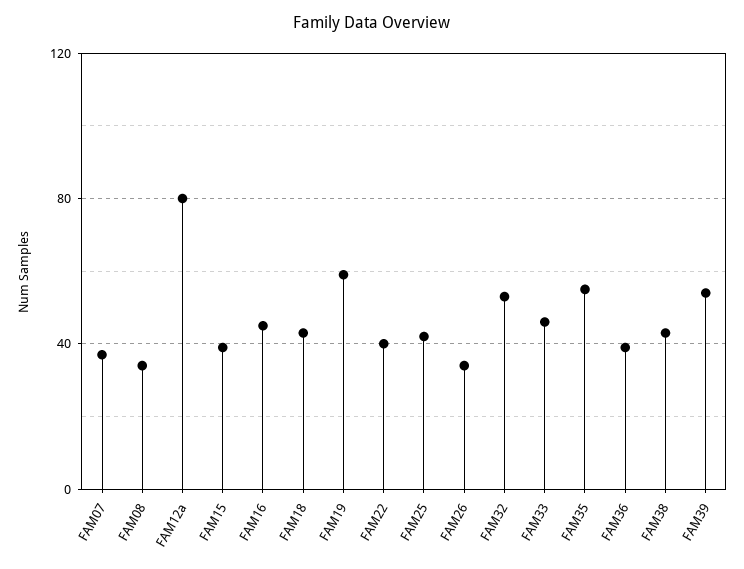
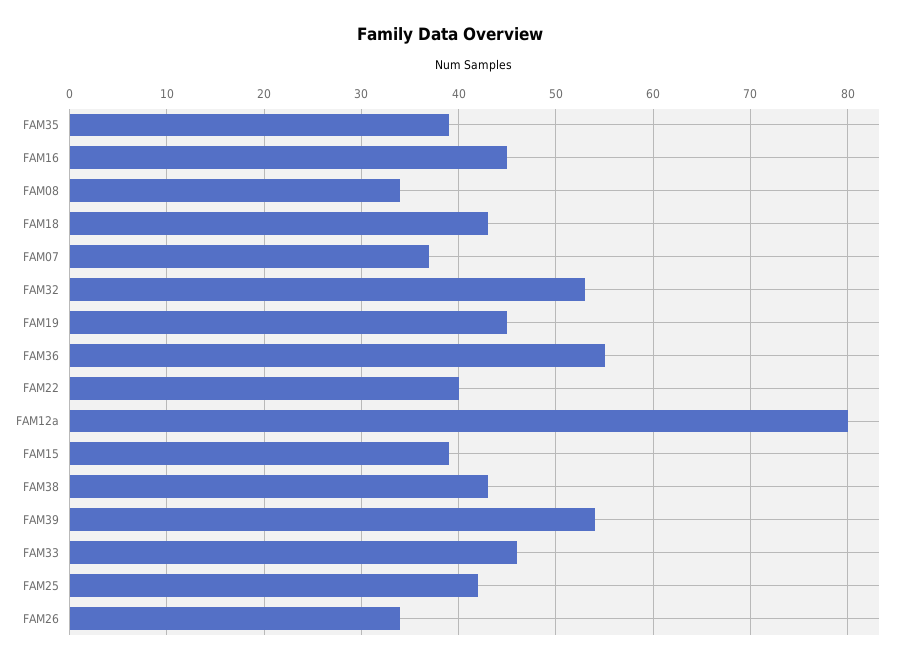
FAM19: 60 -> 45
FAM35: 55 -> 39
FAM36: 40 -> 55

